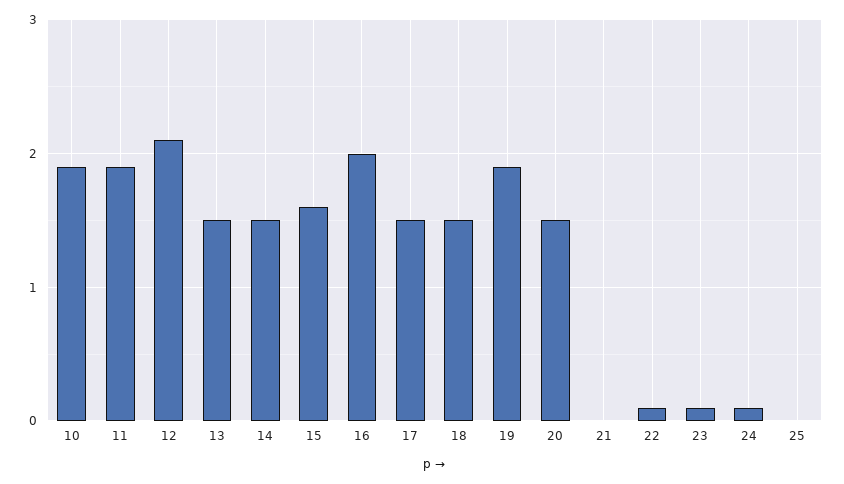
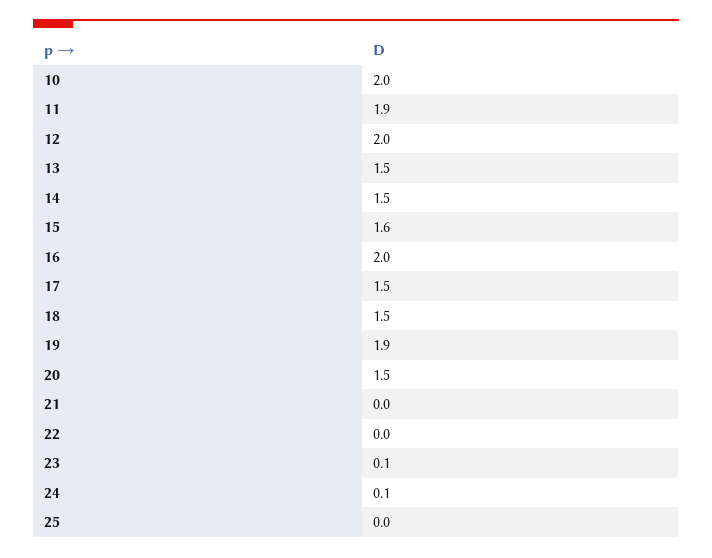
10: 1.9 -> 2
12: 2.1 -> 2
22: 0.1 -> 0

